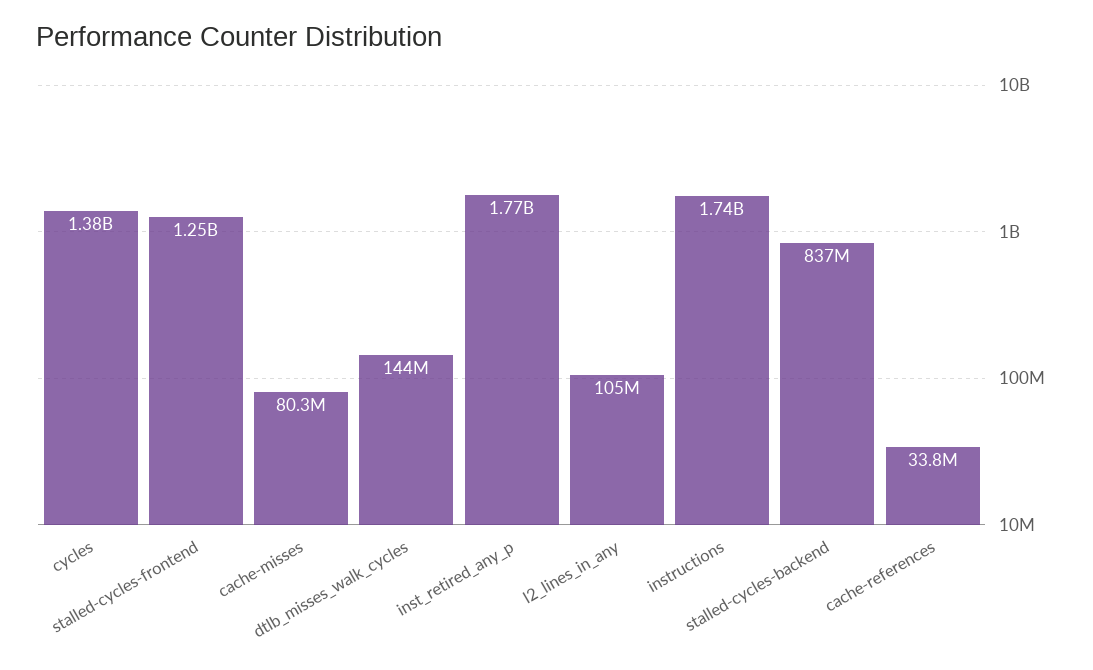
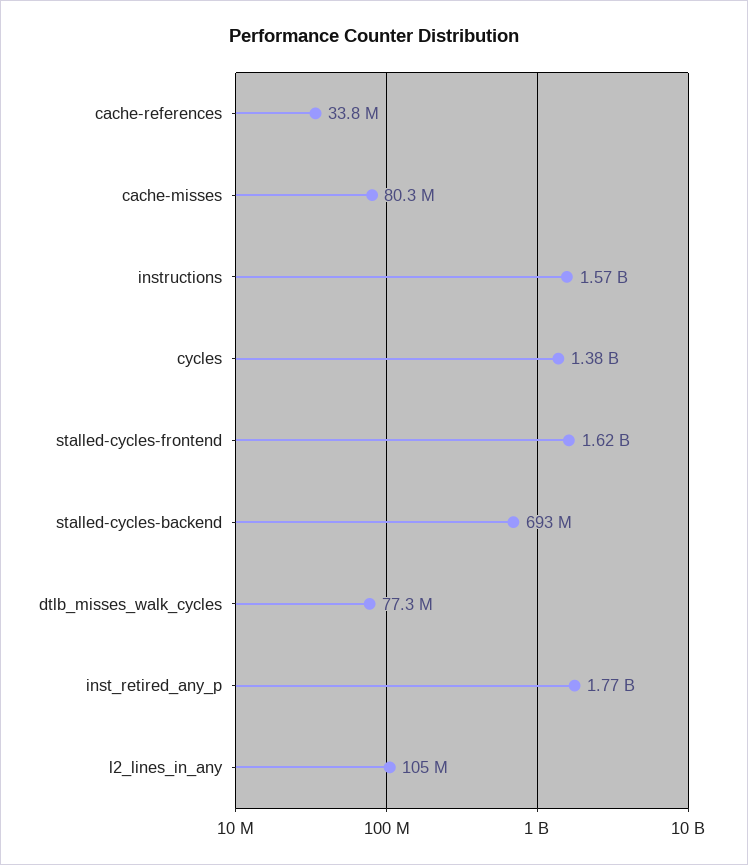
stalled-cycles-frontend: 1250000000 -> 1620000000
dtlb_misses_walk_cycles: 144000000 -> 77300000
instructions: 1740000000 -> 1570000000
stalled-cycles-backend: 837000000 -> 693000000

